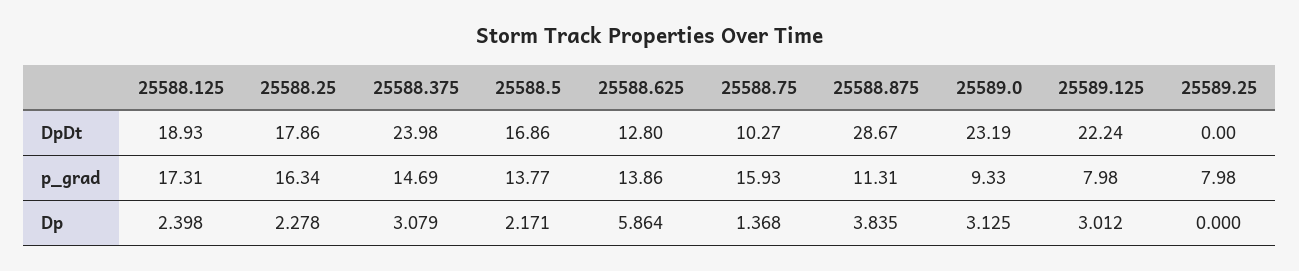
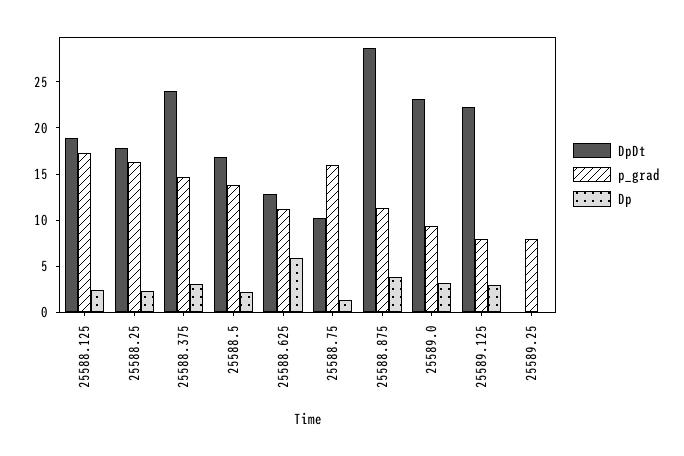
p_grad, 25588.625: 13.86 -> 11

